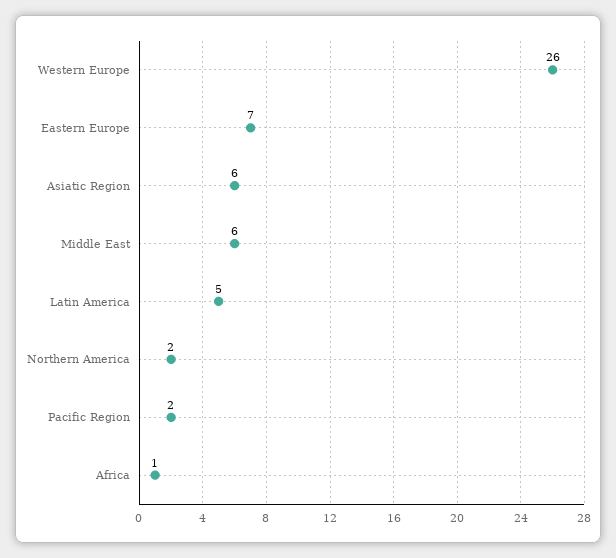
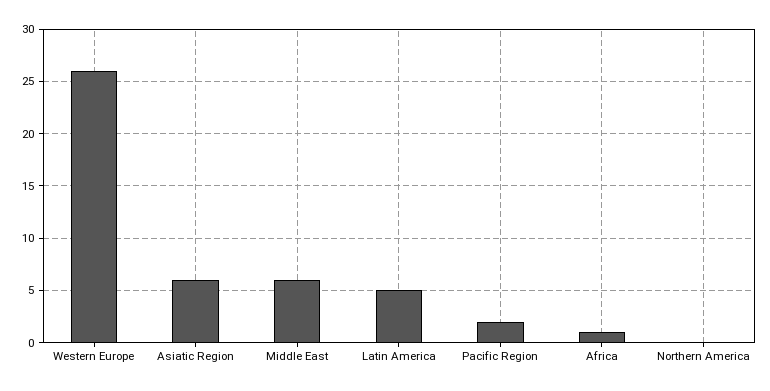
Eastern Europe: 7 -> none
Northern America: 2 -> 0

